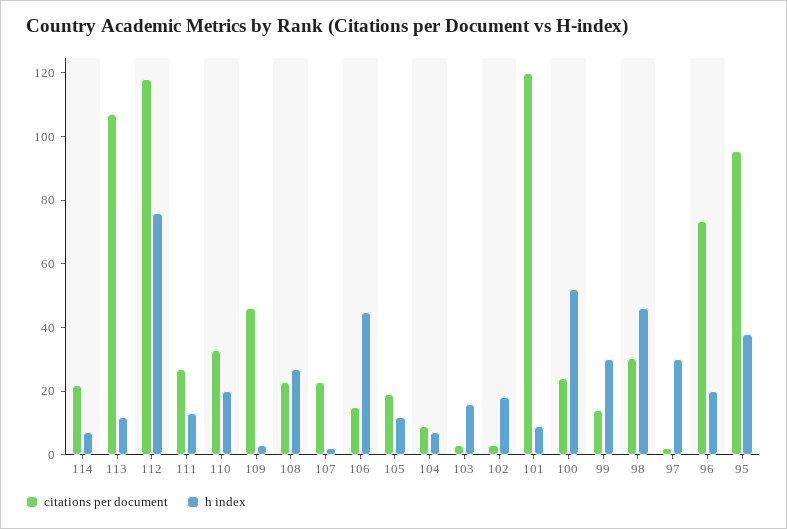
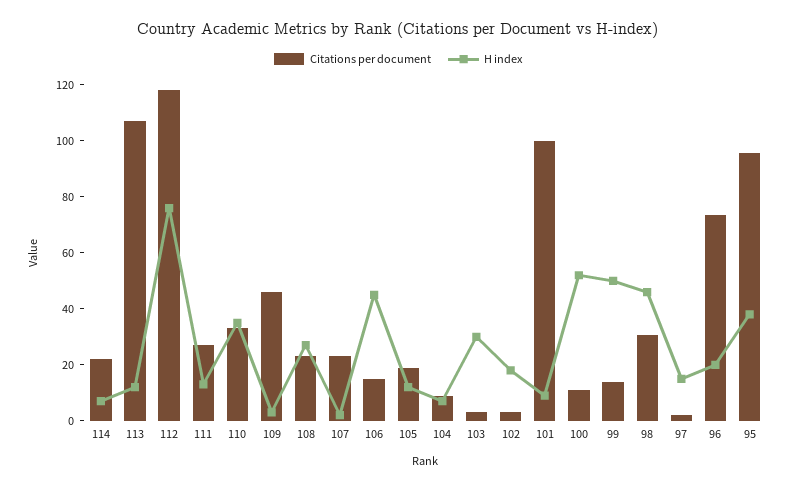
h index, 110: 20 -> 35
h index, 103: 15 -> 30
citations per document, 101: 120 -> 100
citations per document, 100: 25 -> 10
h index, 99: 30 -> 50
h index, 97: 30 -> 15

